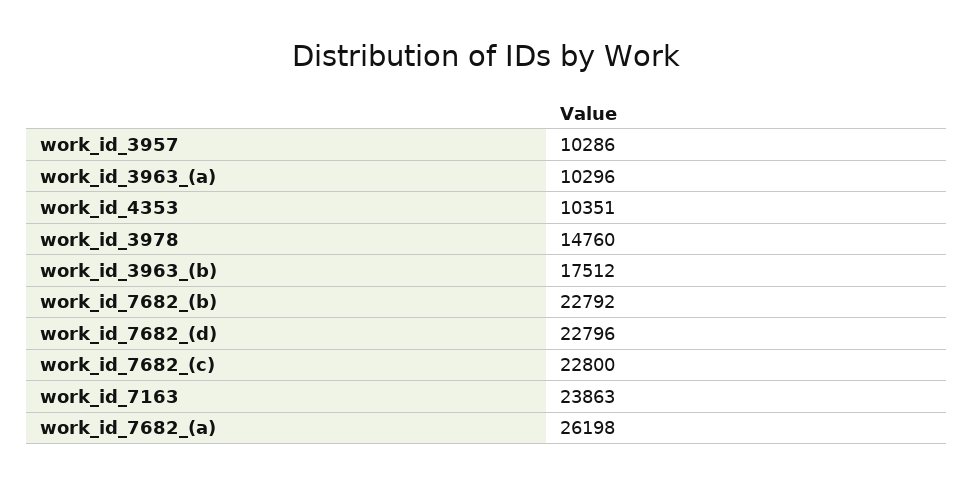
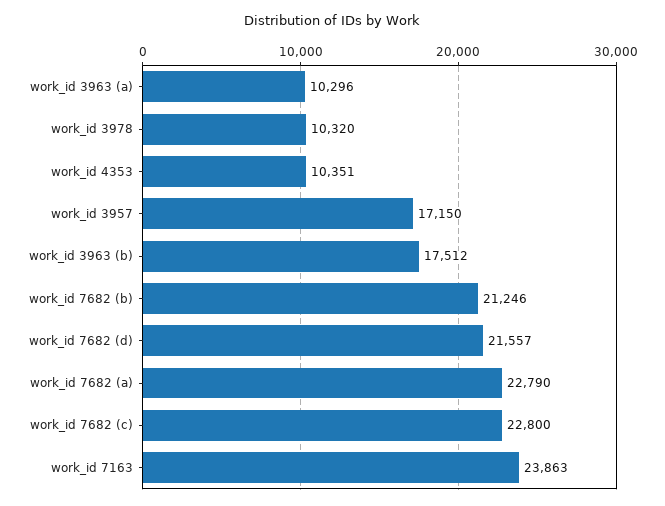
work_id_3957: 10286 -> 17150
work_id_3978: 14760 -> 10320
work_id_7682_(b): 22792 -> 21246
work_id_7682_(d): 22796 -> 21557
work_id_7682_(a): 26198 -> 22790

